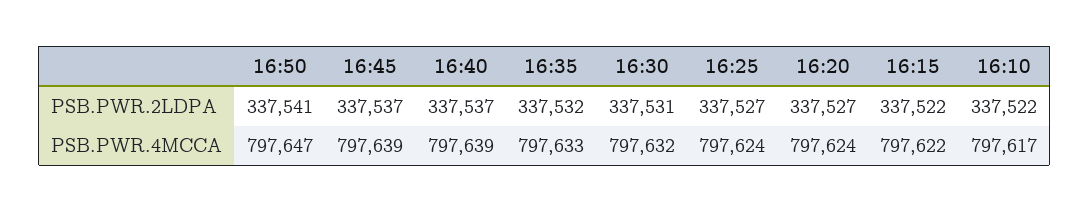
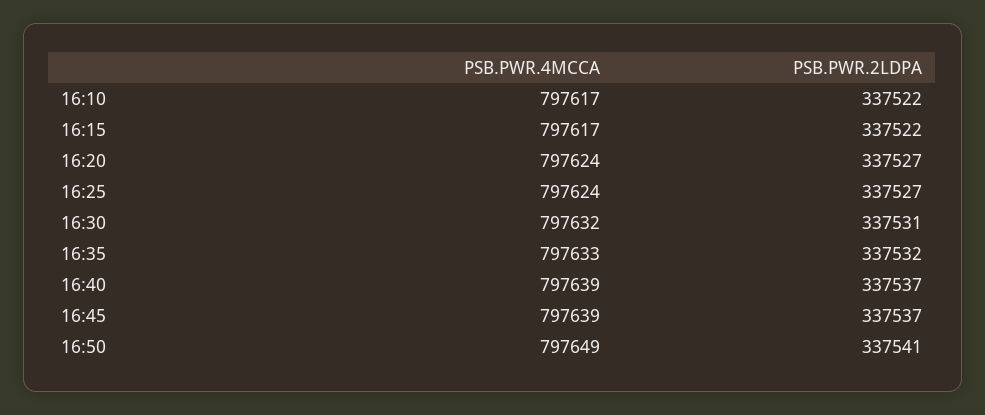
16:50, PSB.PWR.4MCCA: 797647 -> 797649
16:15, PSB.PWR.4MCCA: 797622 -> 797617

